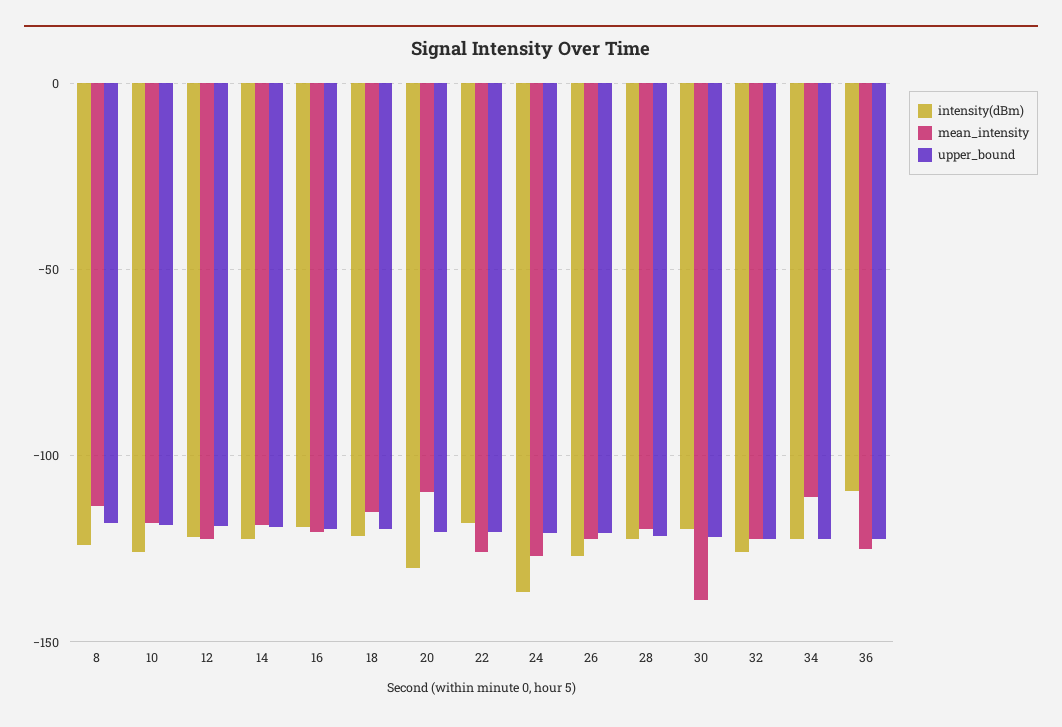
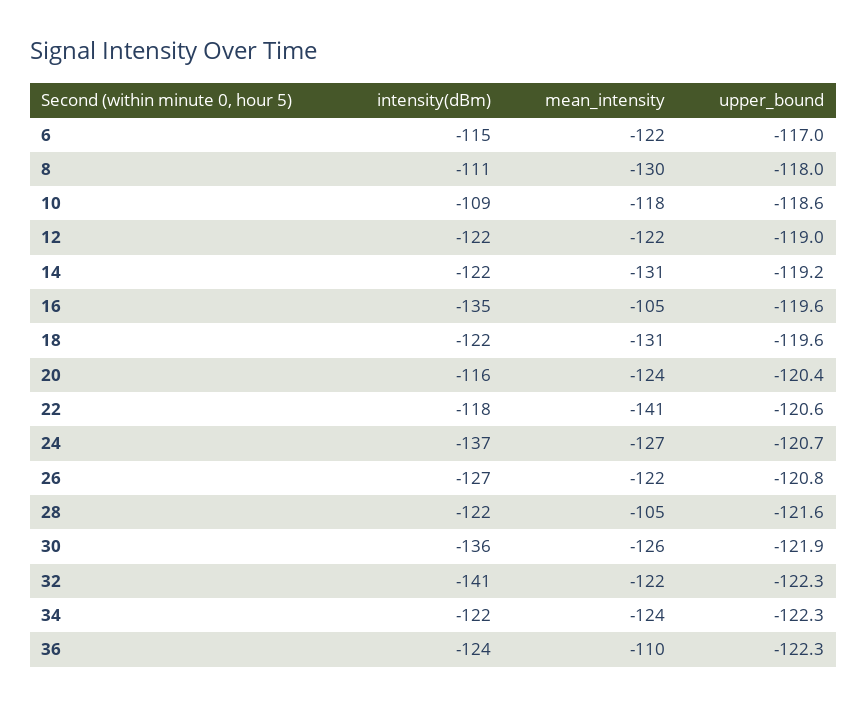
intensity(dBm), 8: -125 -> -111
mean_intensity, 8: -115 -> -130
intensity(dBm), 10: -125 -> -109
mean_intensity, 14: -120 -> -131
intensity(dBm), 16: -120 -> -135
mean_intensity, 16: -120 -> -105
mean_intensity, 18: -115 -> -131
intensity(dBm), 20: -130 -> -116
mean_intensity, 20: -110 -> -124
mean_intensity, 22: -125 -> -141
mean_intensity, 28: -120 -> -105
intensity(dBm), 30: -120 -> -136
mean_intensity, 30: -140 -> -126
intensity(dBm), 32: -125 -> -141
mean_intensity, 34: -110 -> -124
intensity(dBm), 36: -110 -> -124
mean_intensity, 36: -125 -> -110
intensity(dBm), 6: none -> -115
mean_intensity, 6: none -> -122
upper_bound, 6: none -> -117

